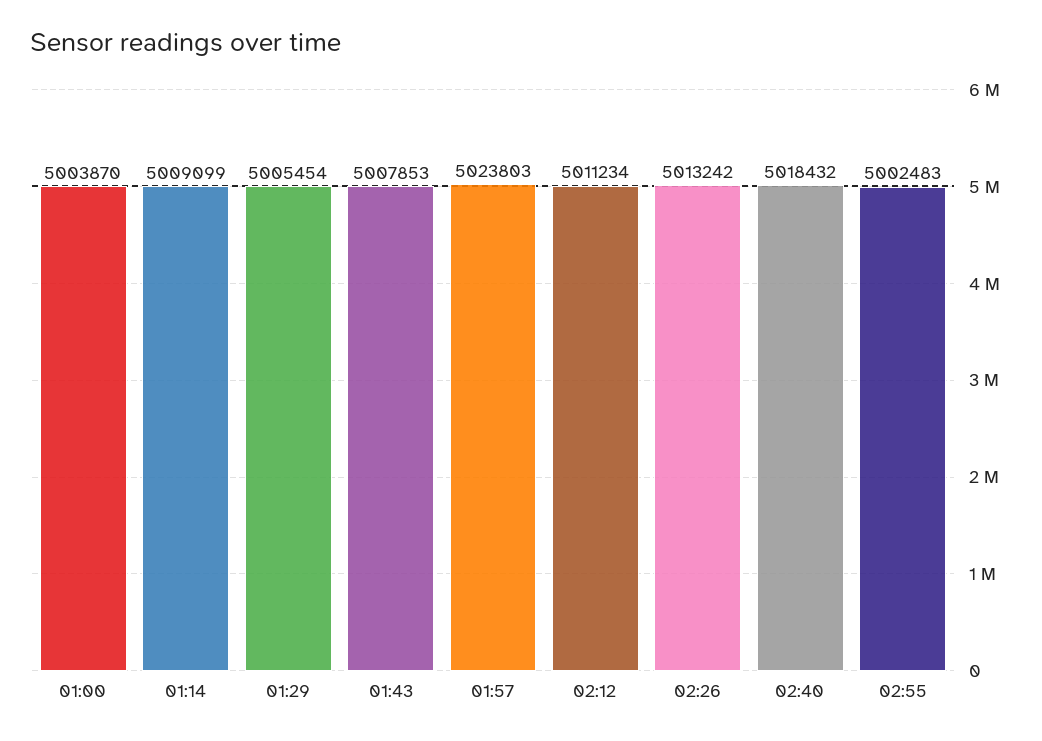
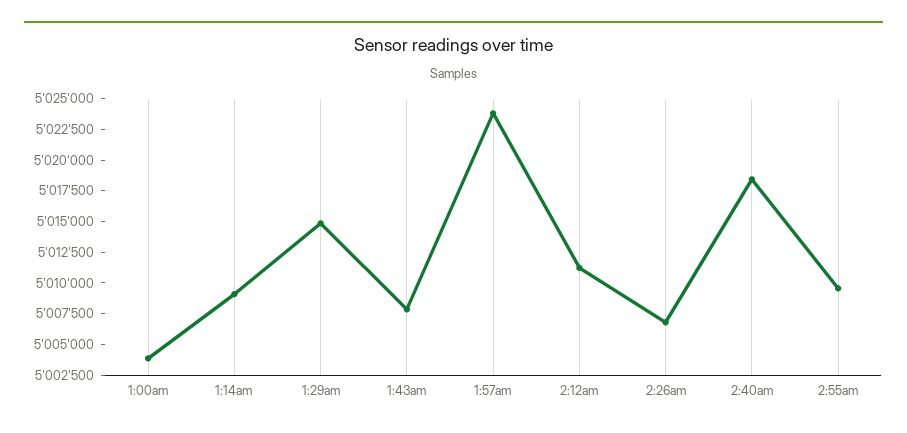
01:29: 5005454 -> 5015000
02:26: 5013242 -> 5007500
02:55: 5002483 -> 5010000

